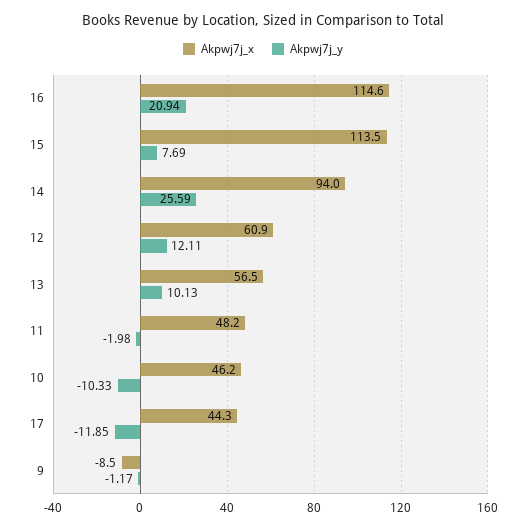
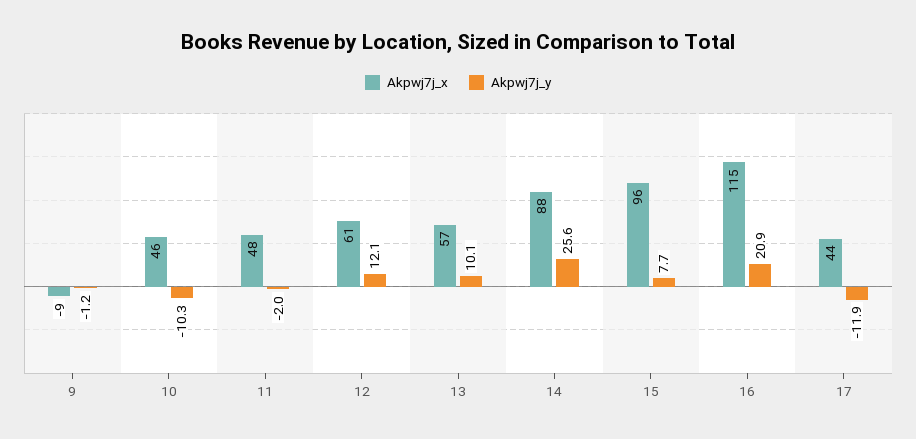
Akpwj7j_x, 15: 113.5 -> 96
Akpwj7j_x, 14: 94 -> 88

